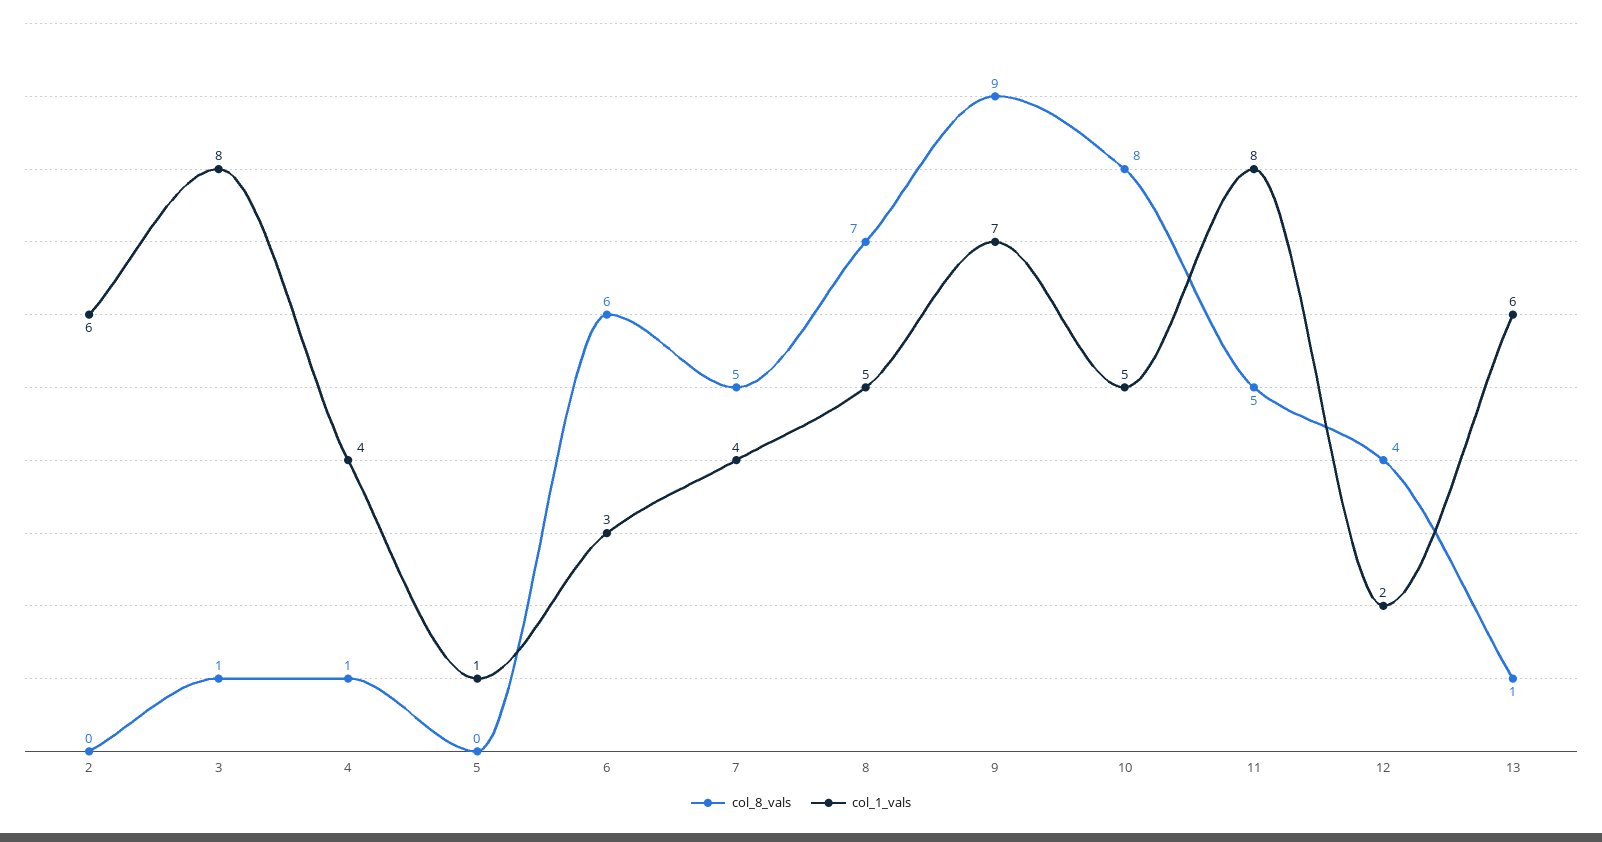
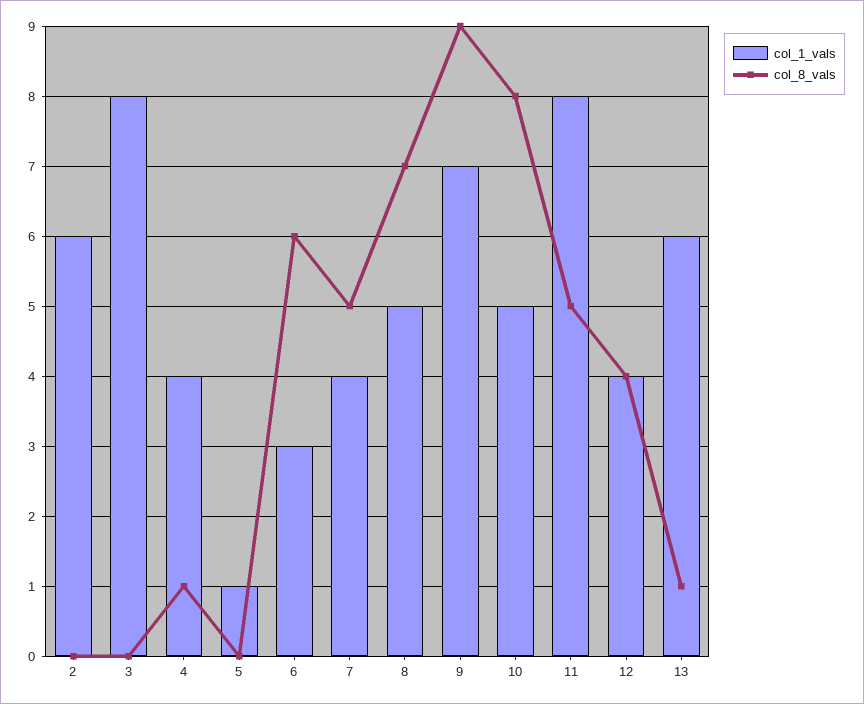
col_8_vals, 3: 1 -> 0
col_1_vals, 12: 2 -> 4

